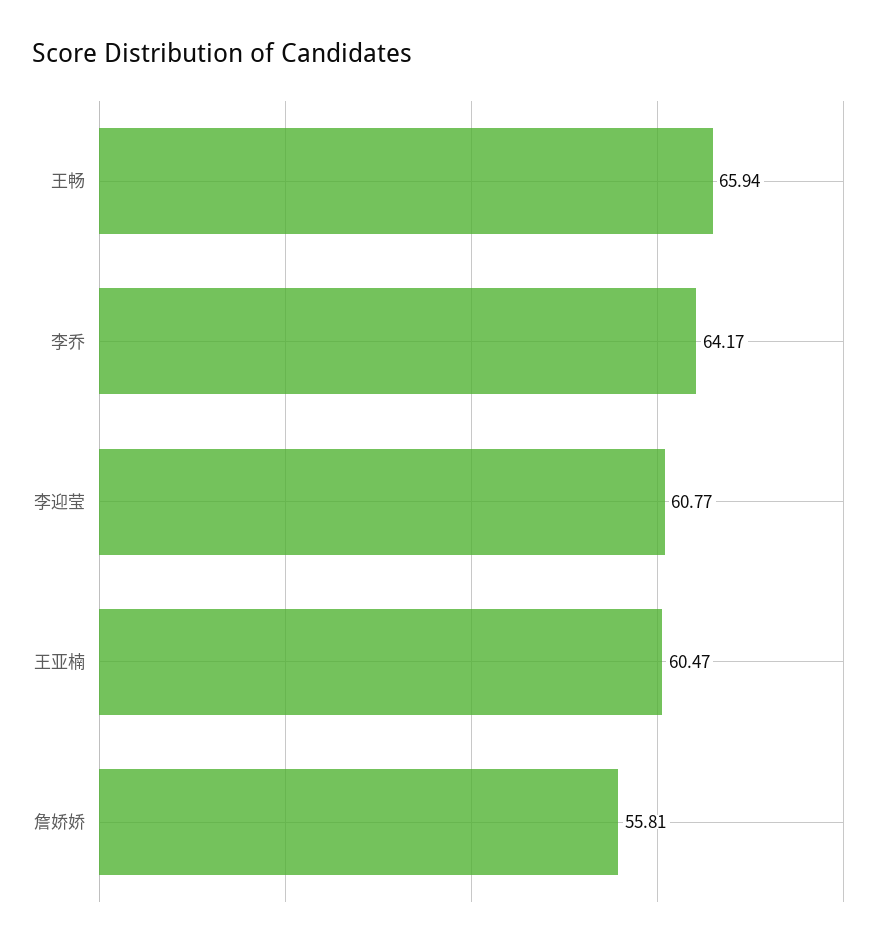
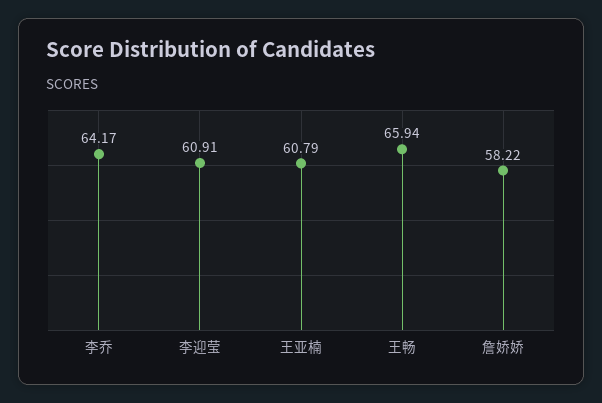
李迎莹: 60.77 -> 60.91
王亚楠: 60.47 -> 60.79
詹娇娇: 55.81 -> 58.22

